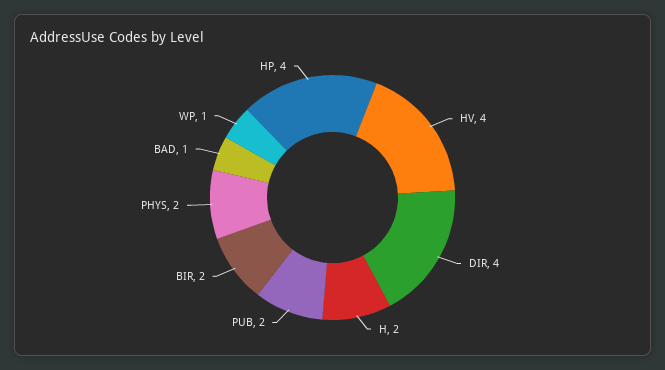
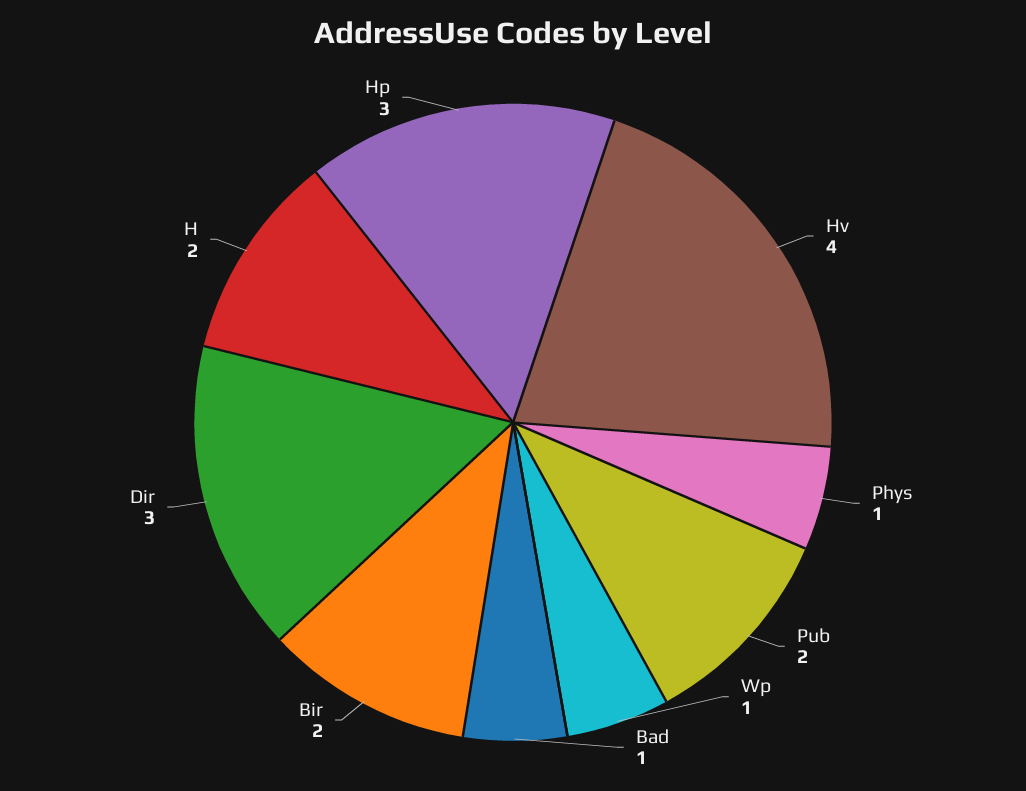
DIR: 4 -> 3
PHYS: 2 -> 1
HP: 4 -> 3

